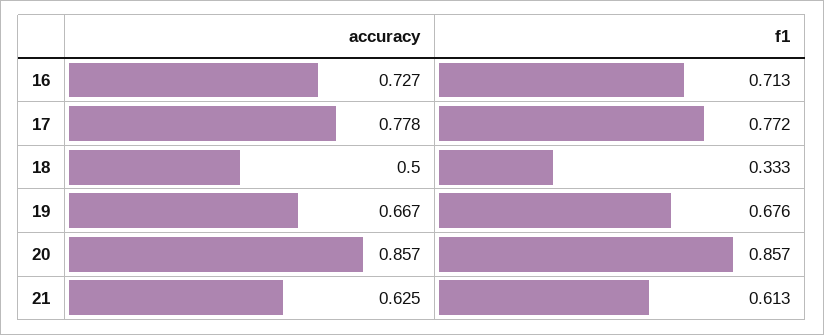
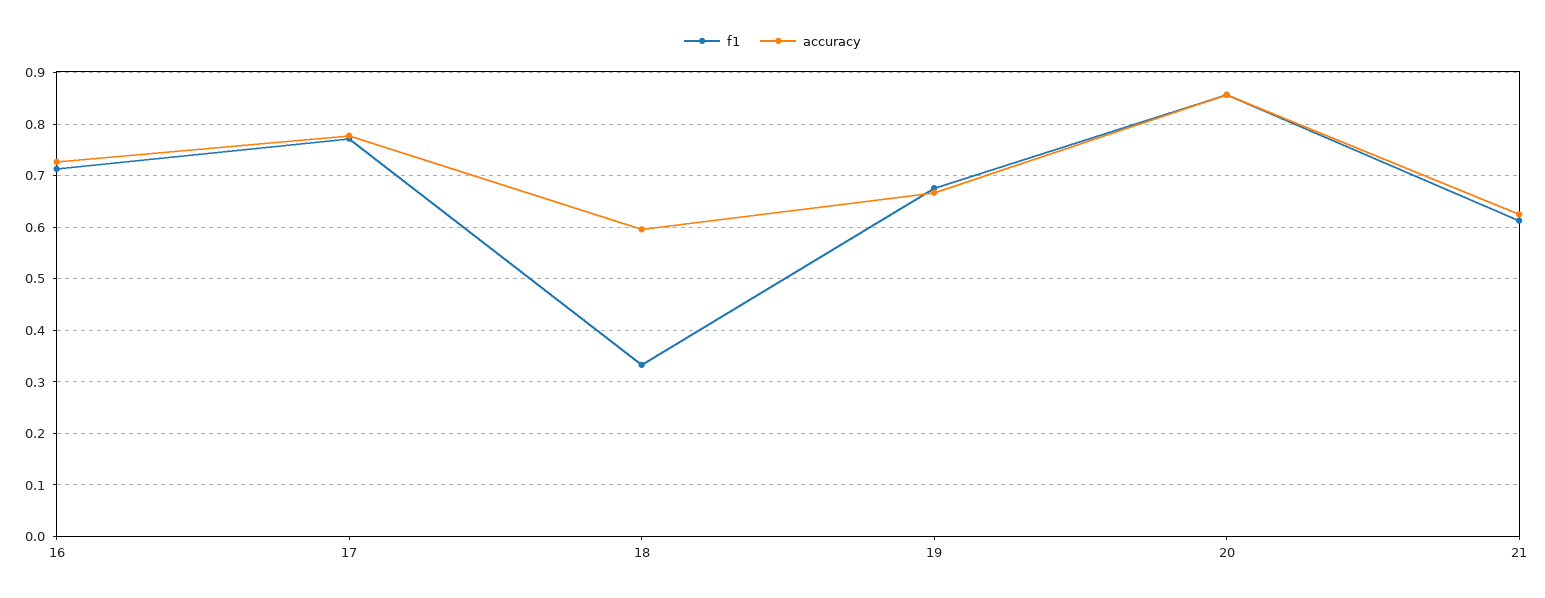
accuracy, 18: 0.5 -> 0.6

